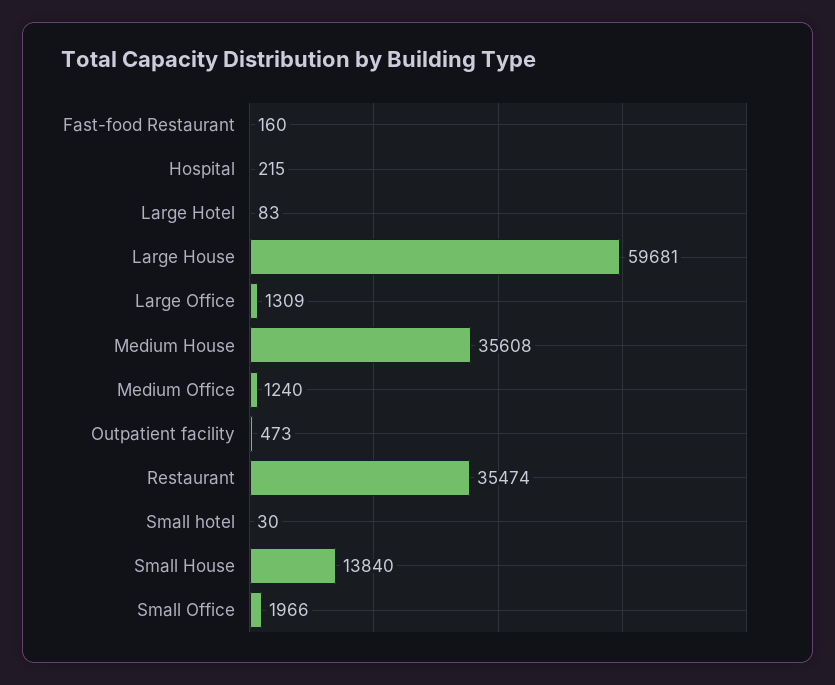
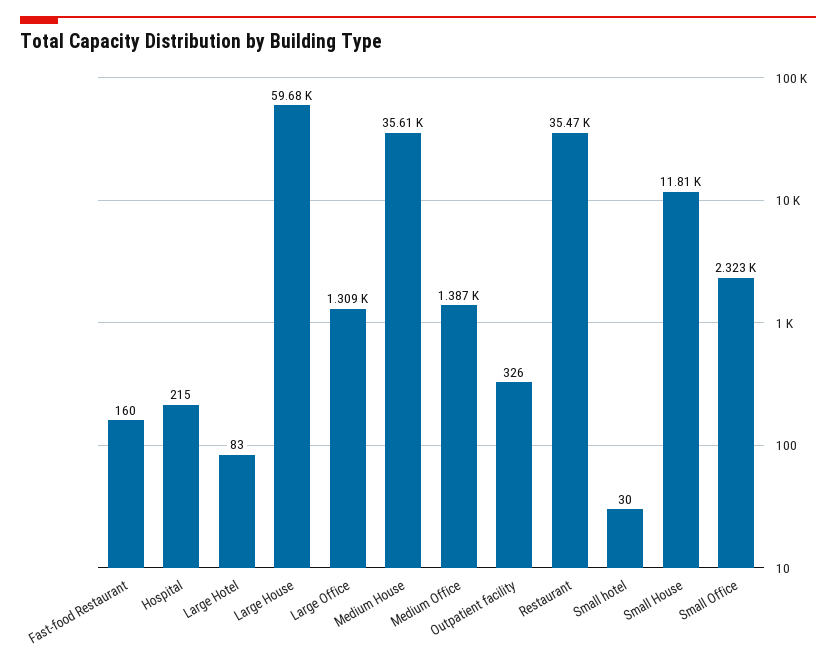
Medium Office: 1240 -> 1387
Outpatient facility: 473 -> 326
Small House: 13840 -> 11810
Small Office: 1966 -> 2323

